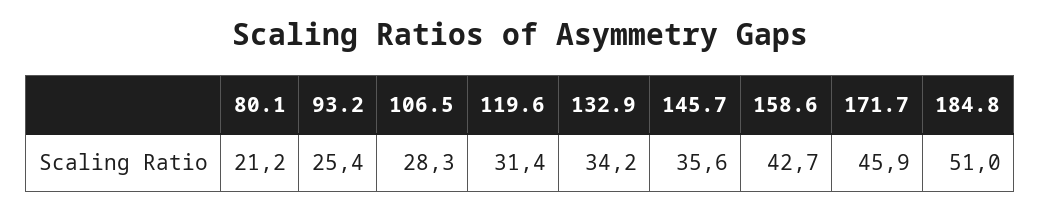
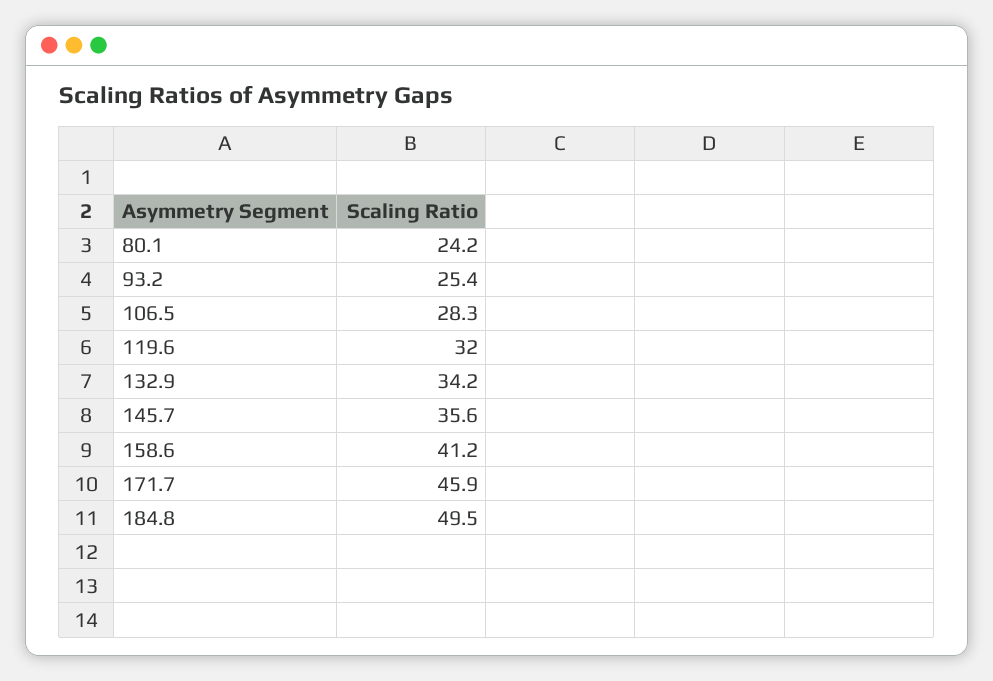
80.1: 21.2 -> 24.2
119.6: 31.4 -> 32
158.6: 42.7 -> 41.2
184.8: 51 -> 49.5

